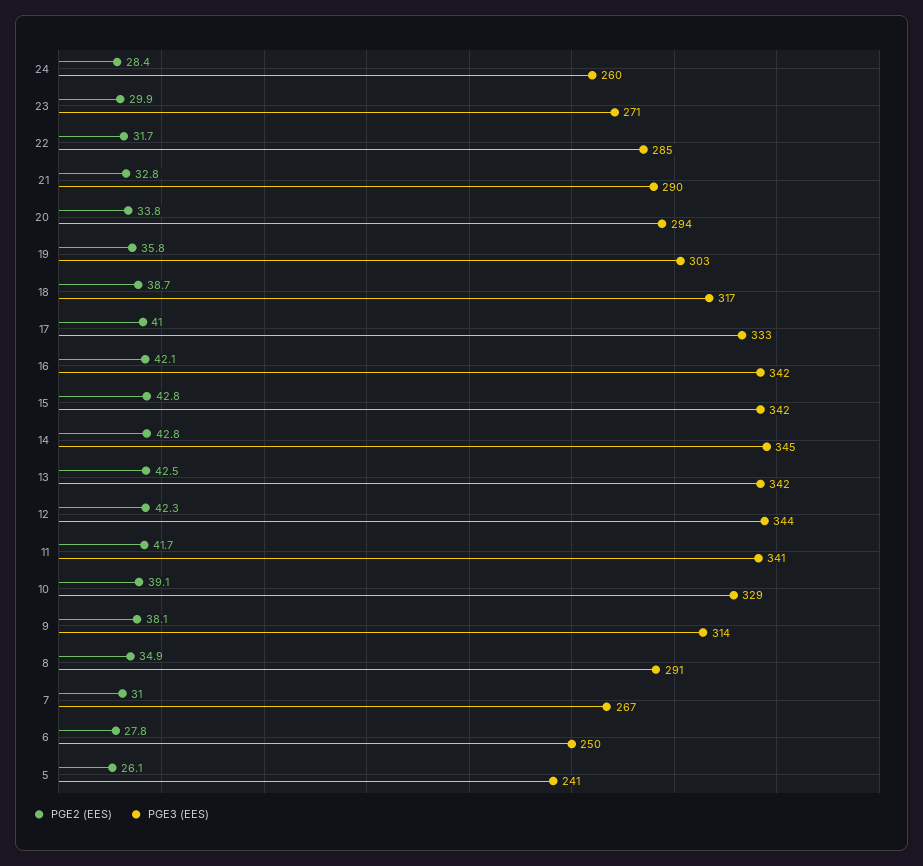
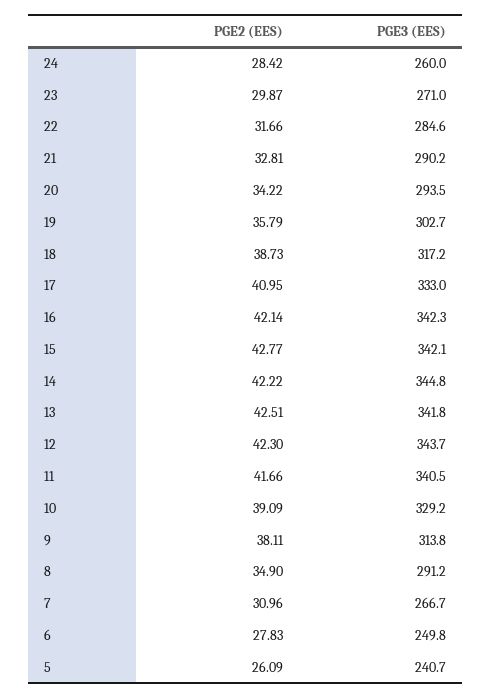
PGE2 (EES), 20: 33.8 -> 34.22
PGE2 (EES), 14: 42.8 -> 42.22

